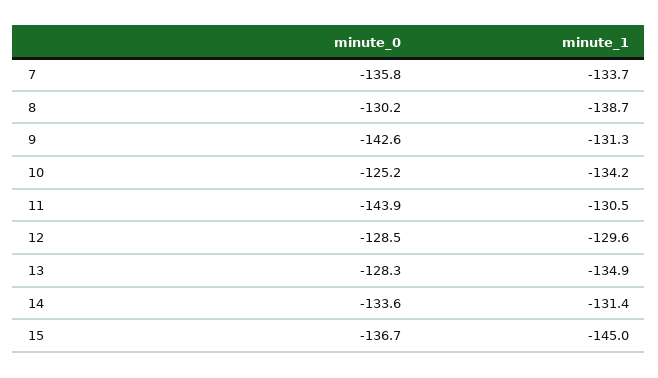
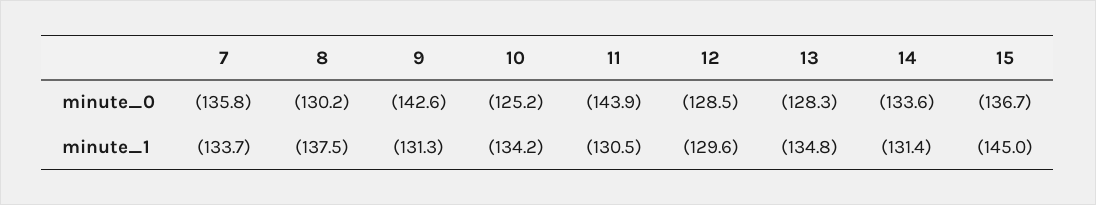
minute_1, 8: -138.7 -> -137.5
minute_1, 13: -134.9 -> -134.8

